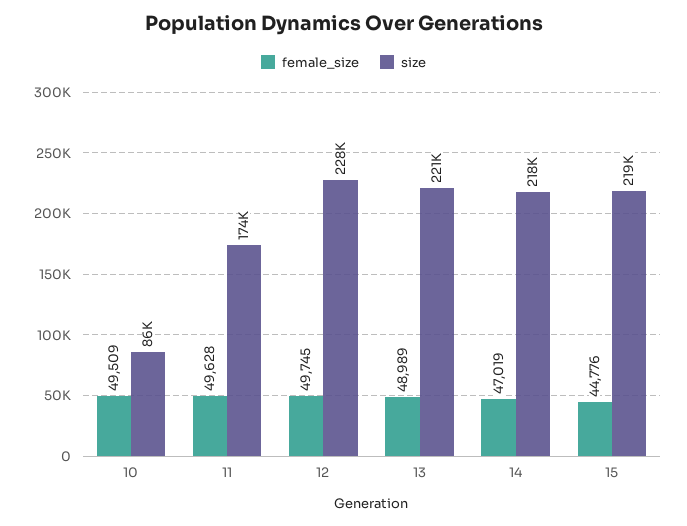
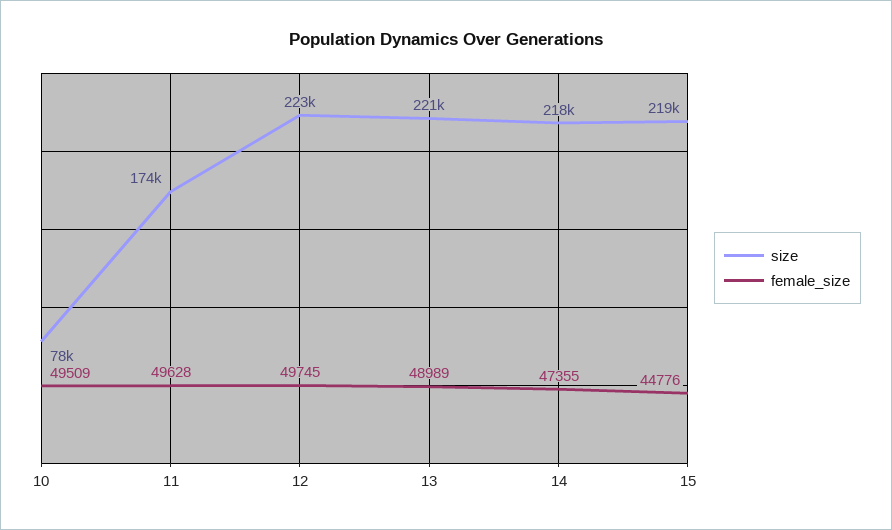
size, 10: 86000 -> 78000
size, 12: 228000 -> 223000
female_size, 14: 47019 -> 47355

